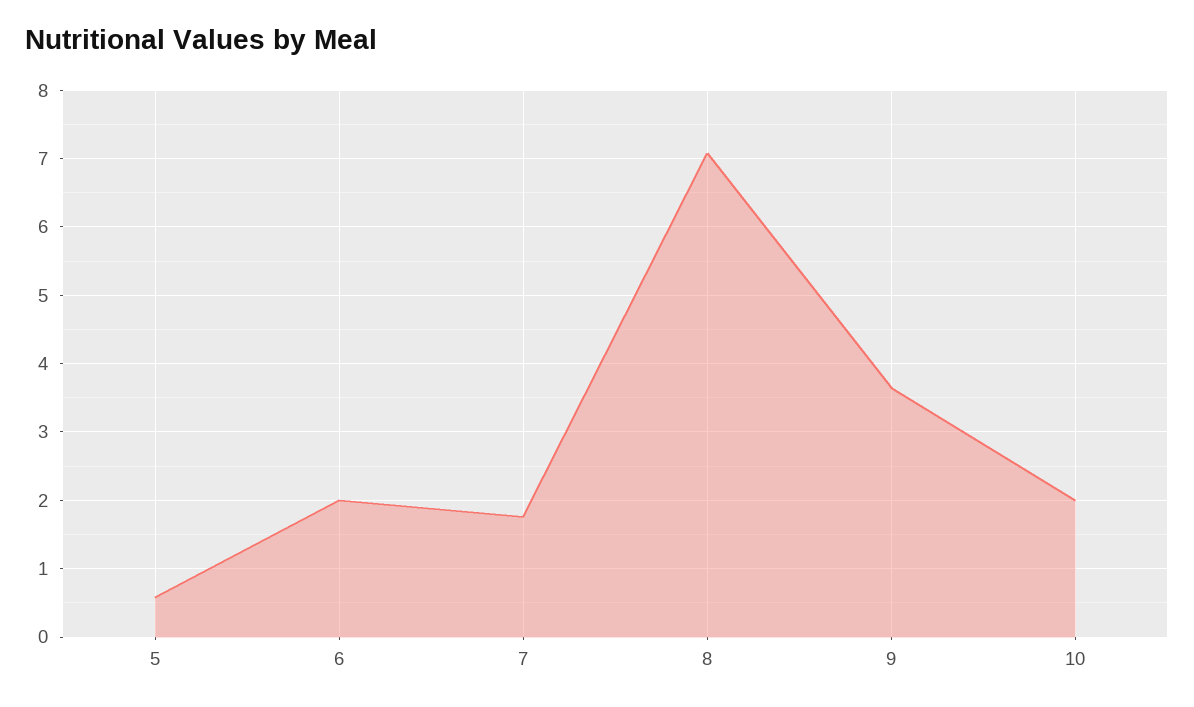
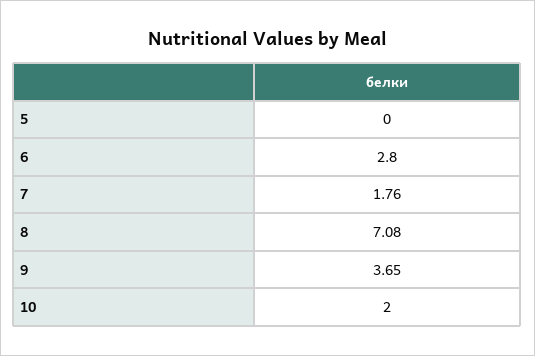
5: 0.6 -> 0
6: 2 -> 2.8

